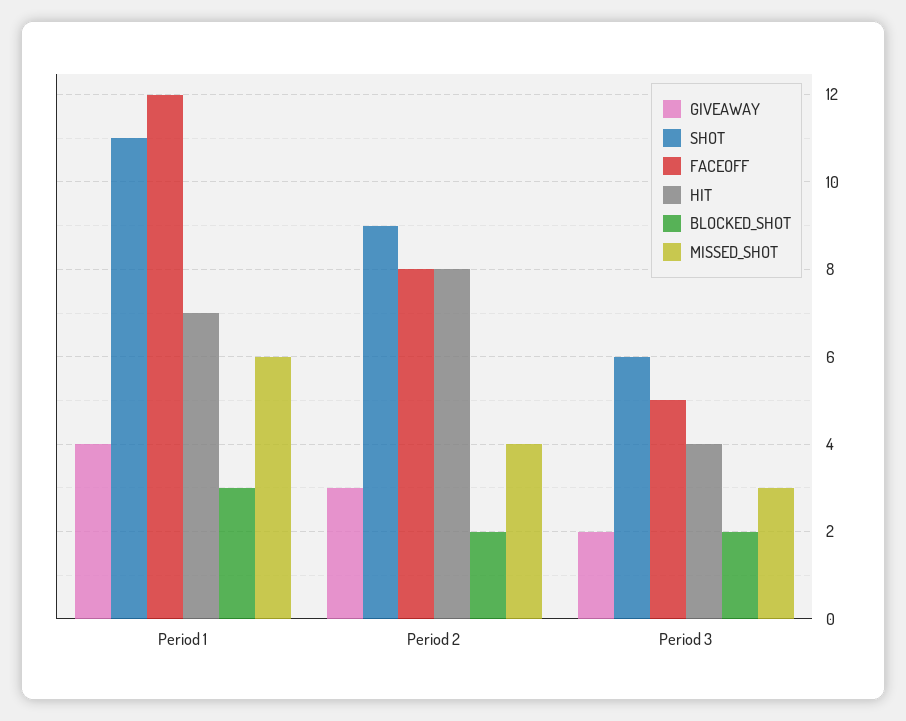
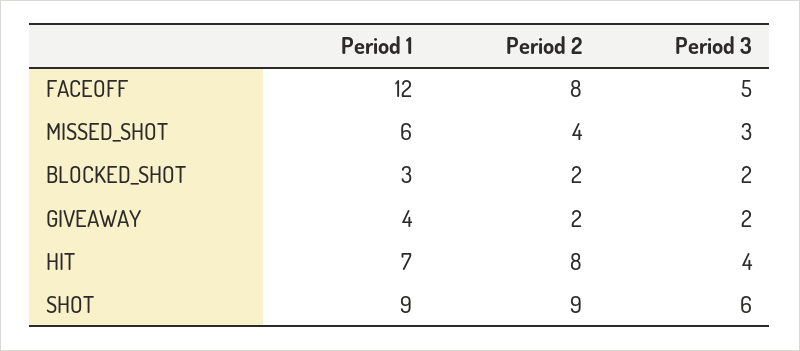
SHOT, Period 1: 11 -> 9
GIVEAWAY, Period 2: 3 -> 2

